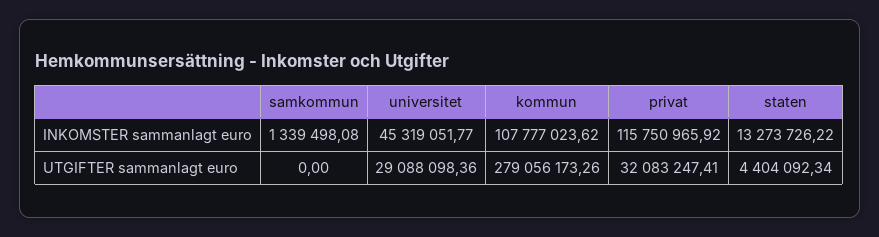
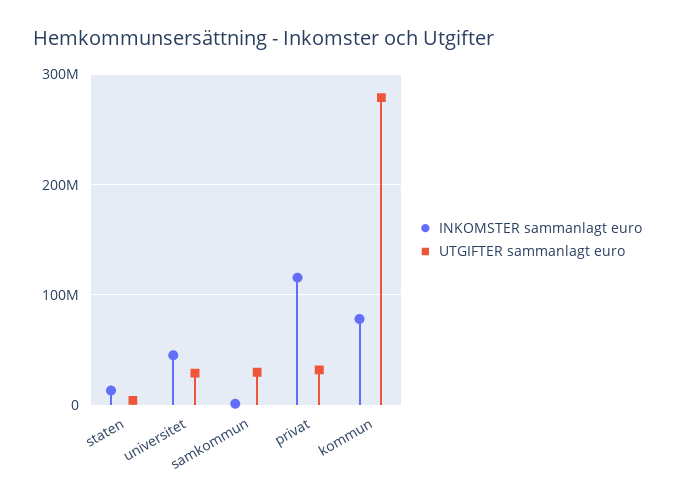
INKOMSTER sammanlagt euro, kommun: 107777023.62 -> 80000000
UTGIFTER sammanlagt euro, samkommun: 0 -> 30000000

